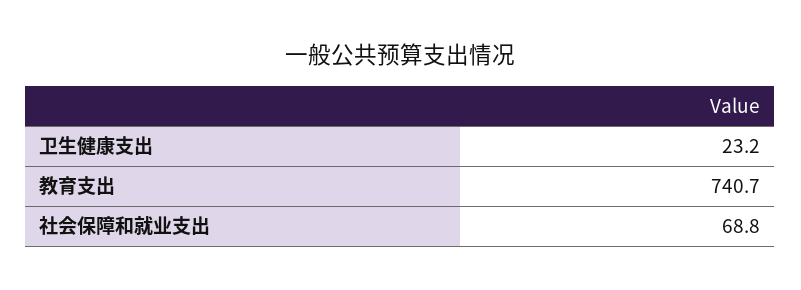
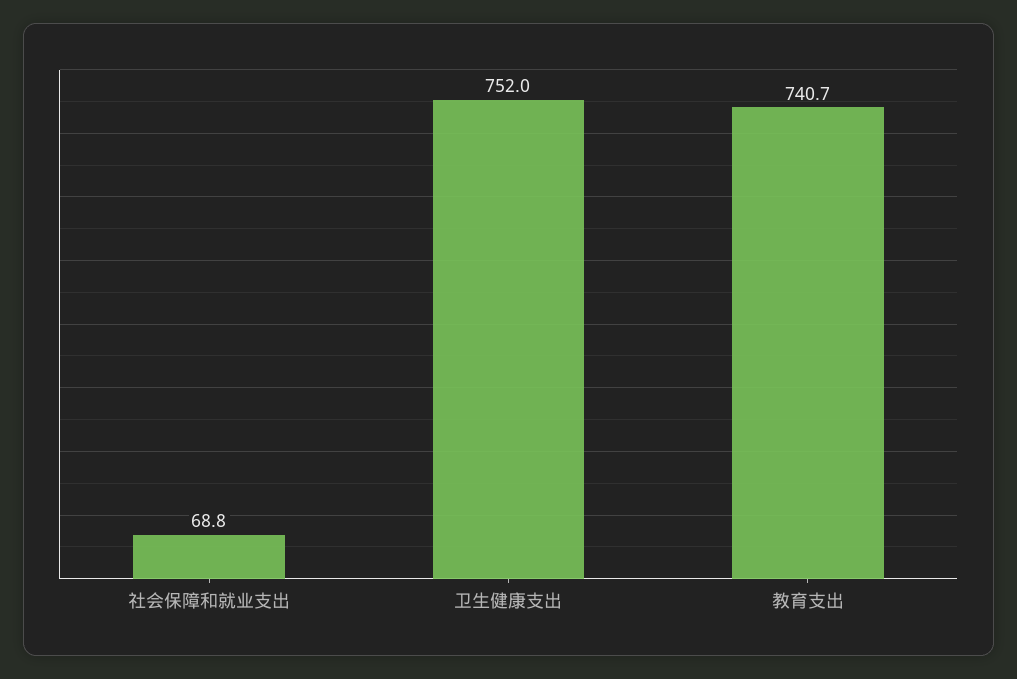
卫生健康支出: 23.2 -> 752

